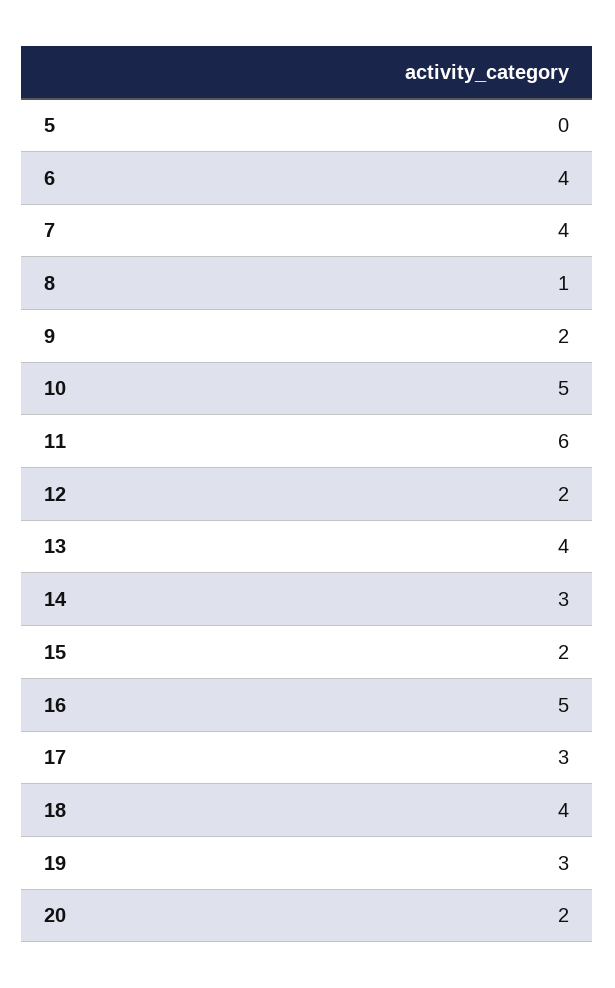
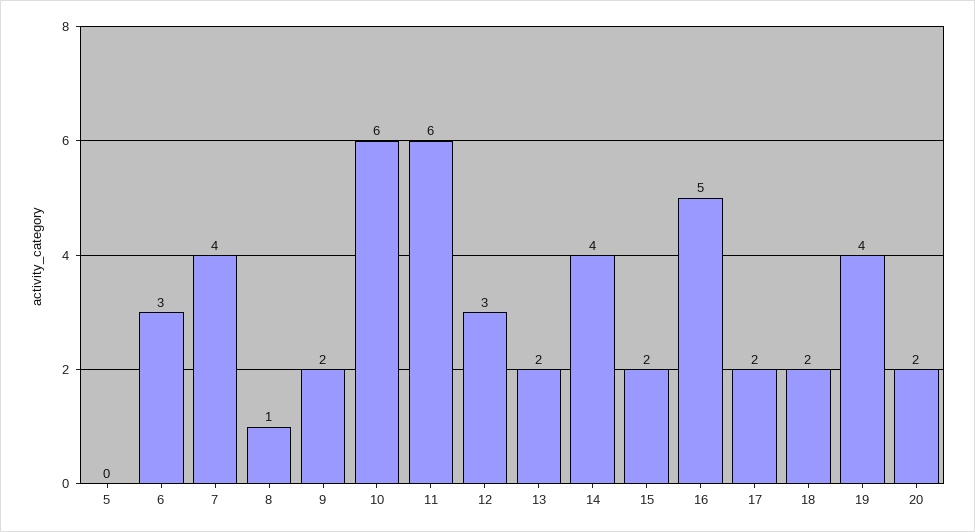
6: 4 -> 3
10: 5 -> 6
12: 2 -> 3
13: 4 -> 2
14: 3 -> 4
17: 3 -> 2
18: 4 -> 2
19: 3 -> 4

